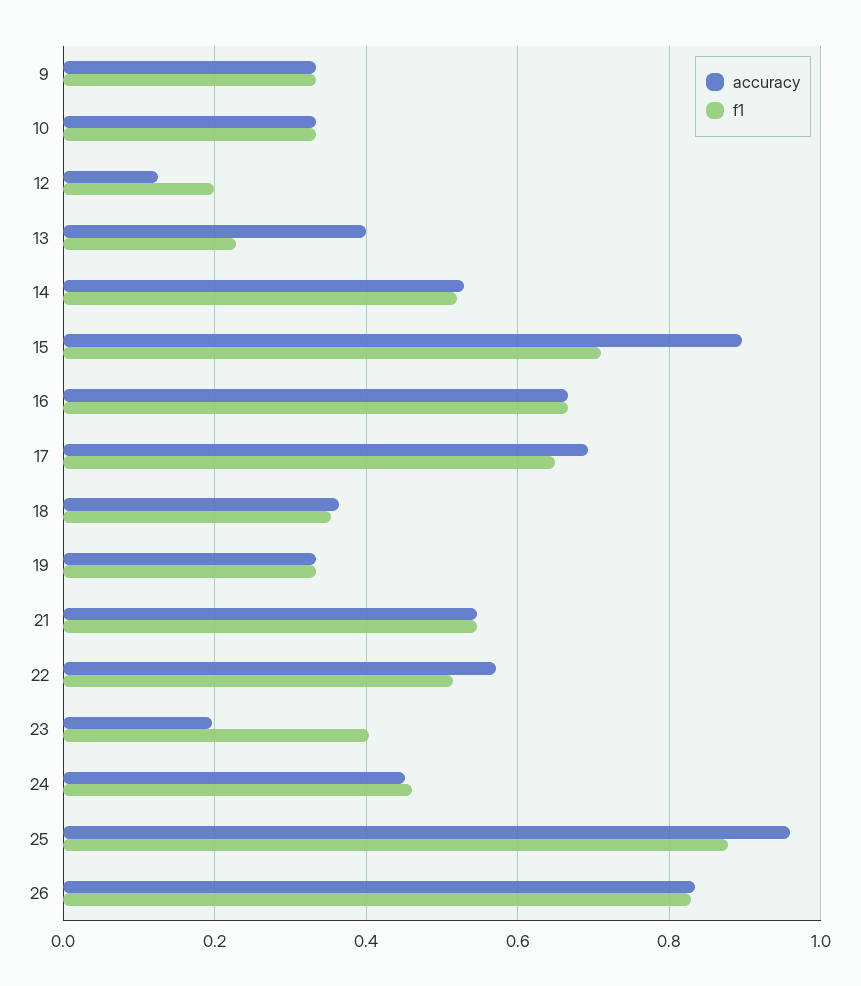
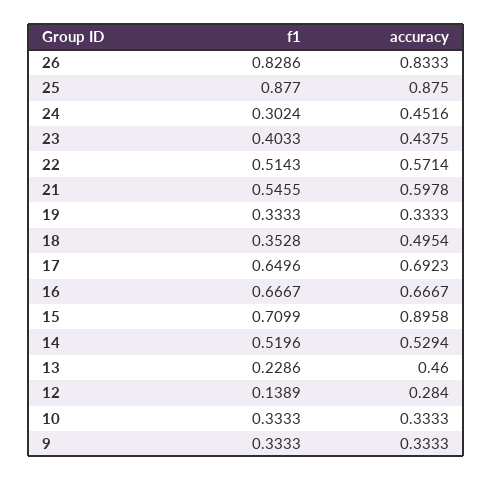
accuracy, 12: 0.12 -> 0.284
f1, 12: 0.2 -> 0.1389
accuracy, 13: 0.4 -> 0.46
accuracy, 18: 0.36 -> 0.4954
accuracy, 21: 0.54 -> 0.5978
accuracy, 23: 0.2 -> 0.4375
f1, 24: 0.46 -> 0.3024
accuracy, 25: 0.96 -> 0.875

